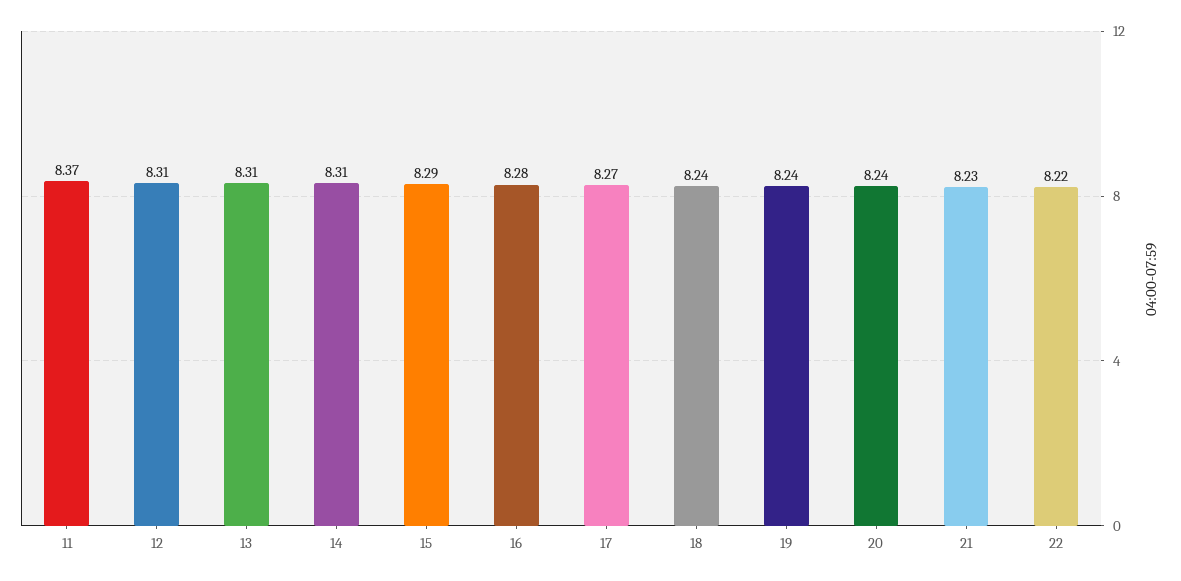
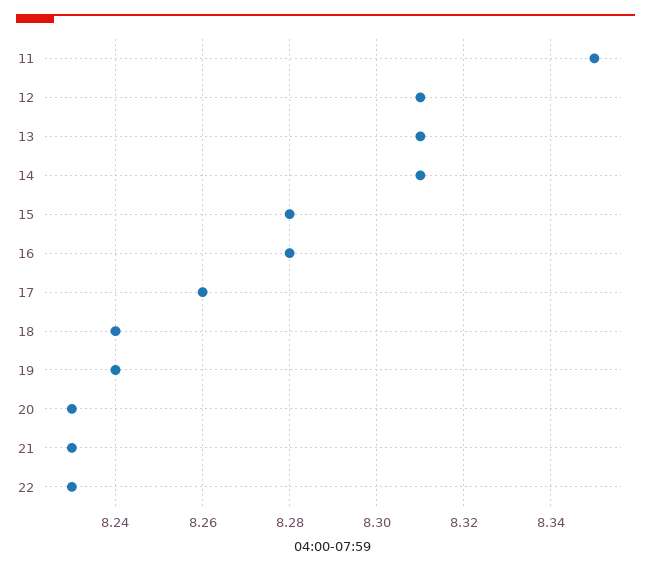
11: 8.37 -> 8.35
15: 8.29 -> 8.28
17: 8.27 -> 8.26
20: 8.24 -> 8.23
22: 8.22 -> 8.23

